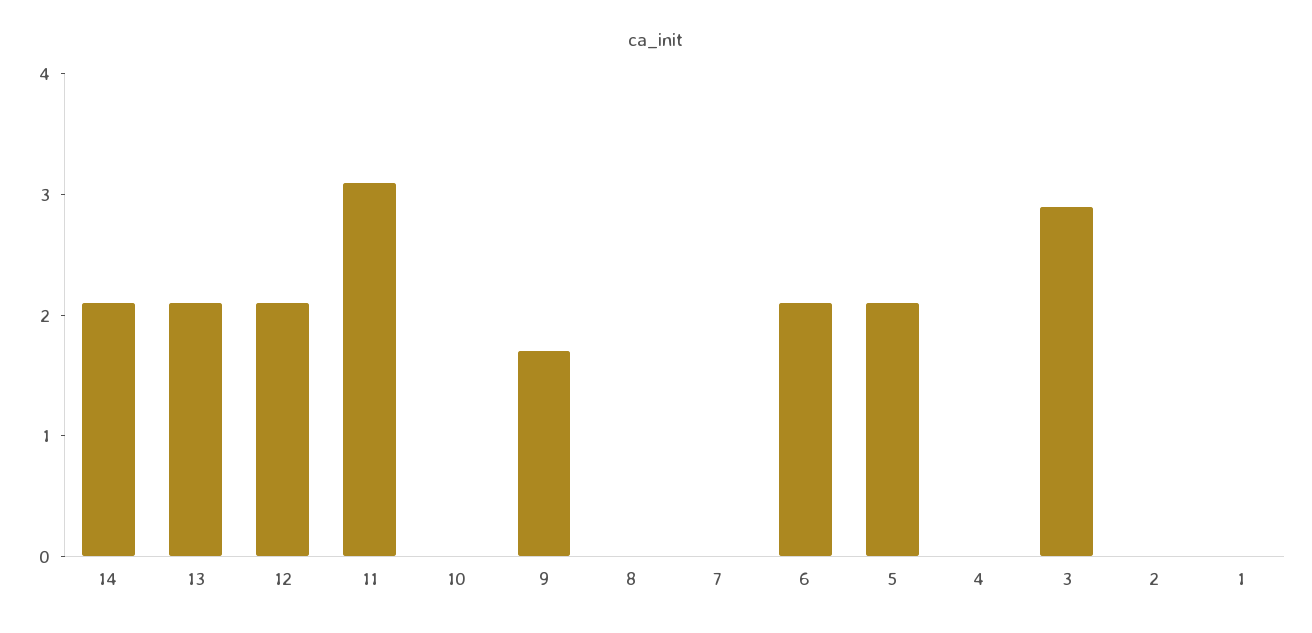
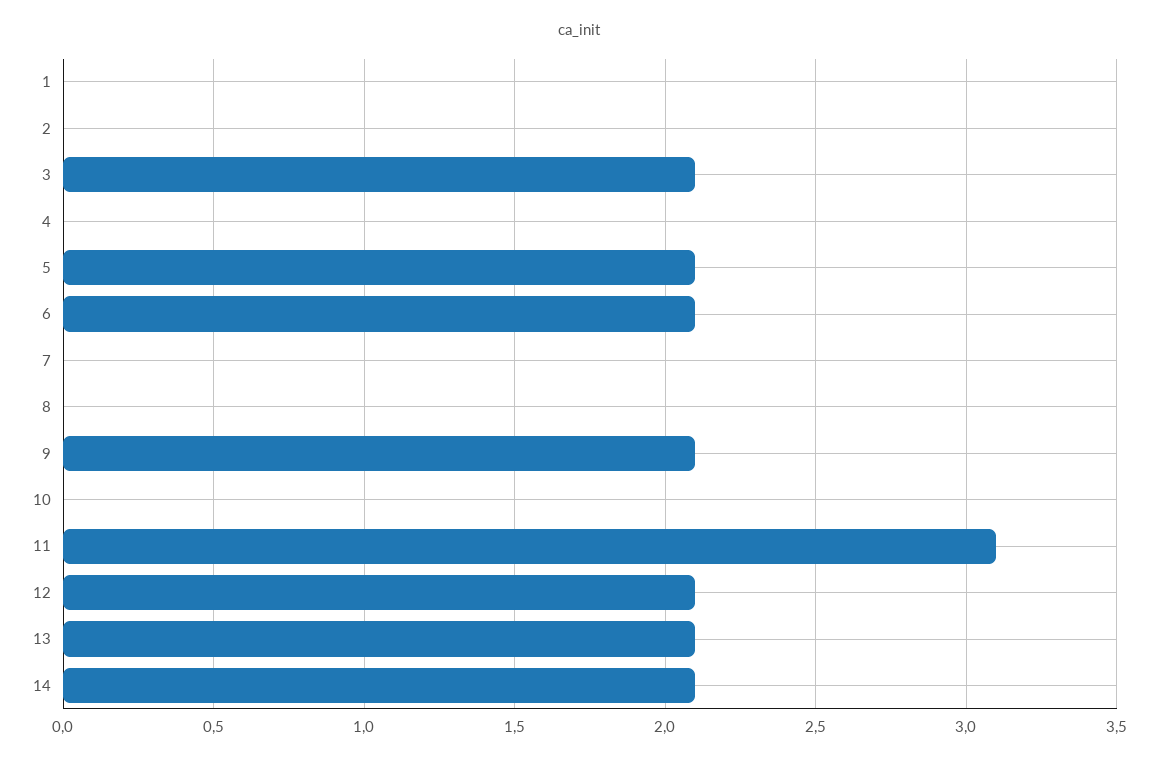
9: 1.7 -> 2.1
3: 2.9 -> 2.1

